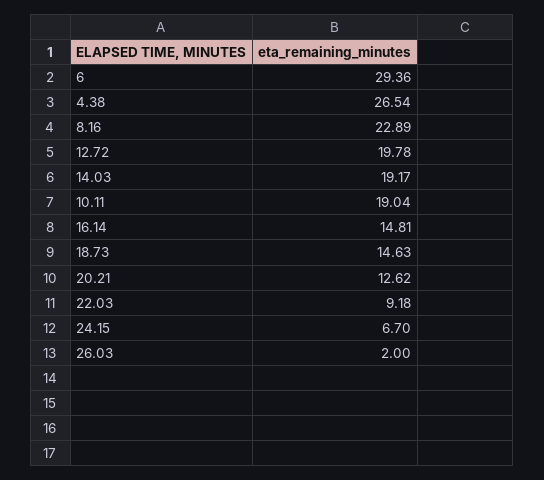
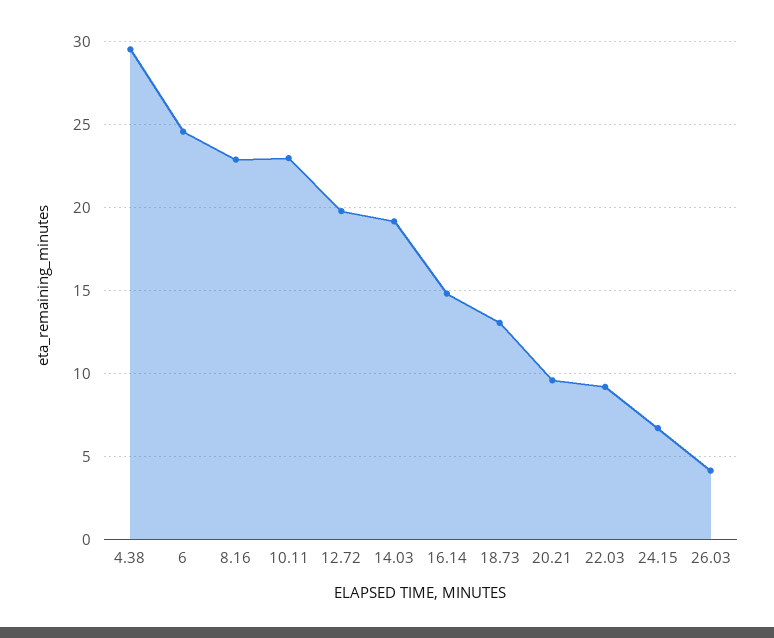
6: 29.36 -> 24.5
4.38: 26.54 -> 29.5
10.11: 19.04 -> 23
18.73: 14.63 -> 13
20.21: 12.62 -> 9.5
26.03: 2 -> 4

